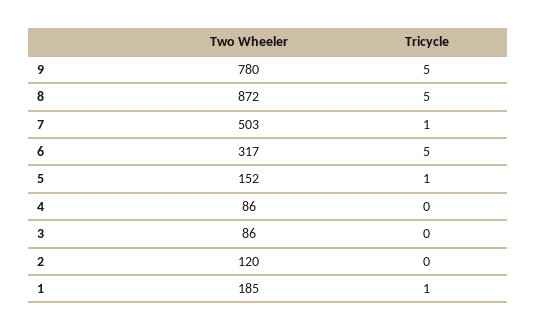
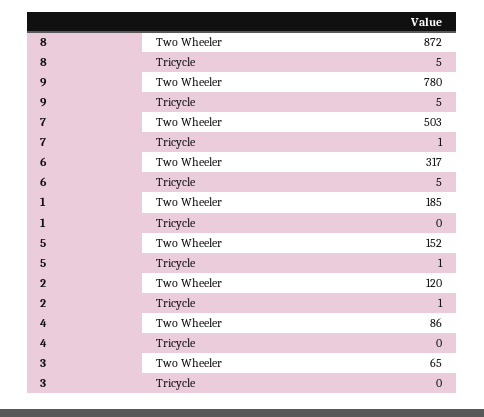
Two Wheeler, 3: 86 -> 65
Tricycle, 2: 0 -> 1
Tricycle, 1: 1 -> 0

